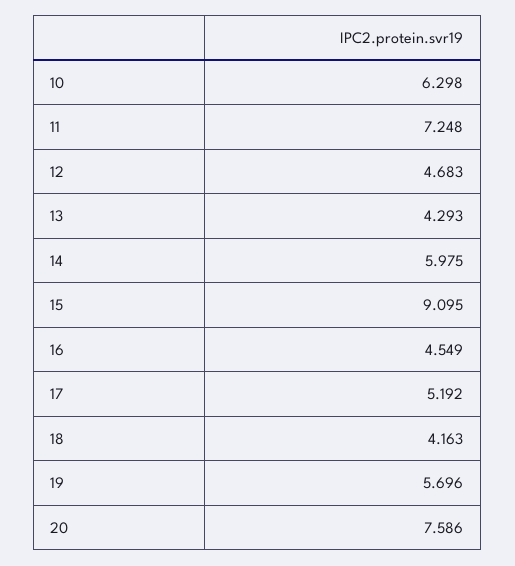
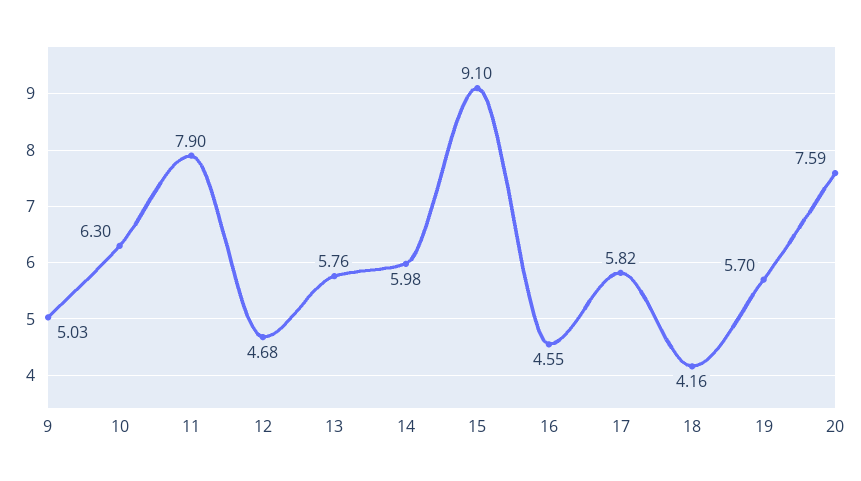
11: 7.248 -> 7.9
13: 4.293 -> 5.76
17: 5.192 -> 5.82
9: none -> 5.03

